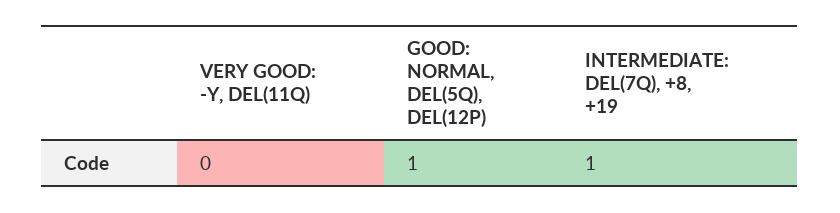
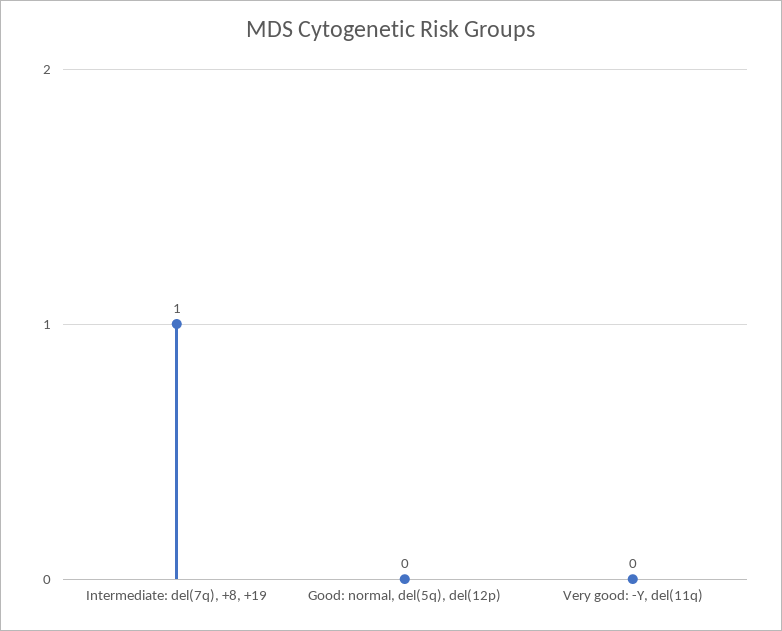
GOOD: NORMAL, DEL(5Q), DEL(12P): 1 -> 0

